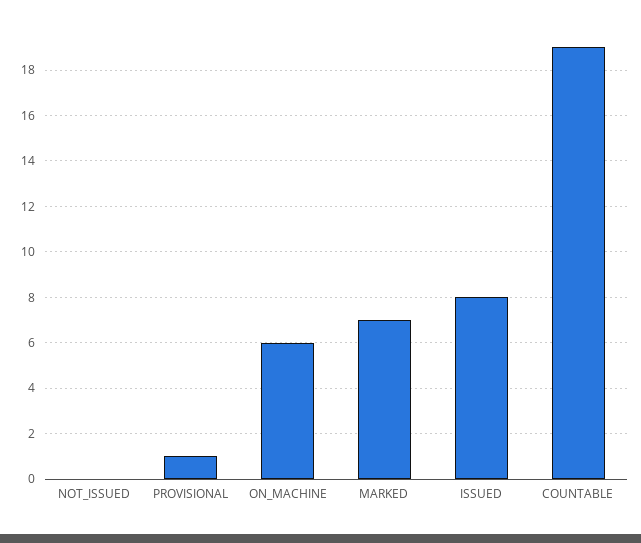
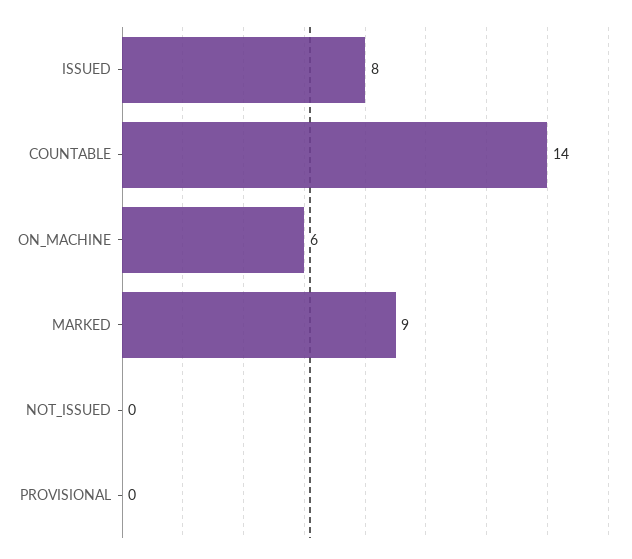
PROVISIONAL: 1 -> 0
MARKED: 7 -> 9
COUNTABLE: 19 -> 14

